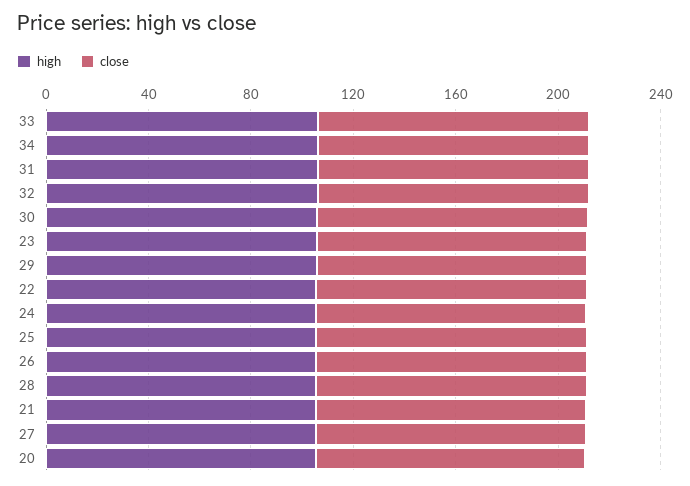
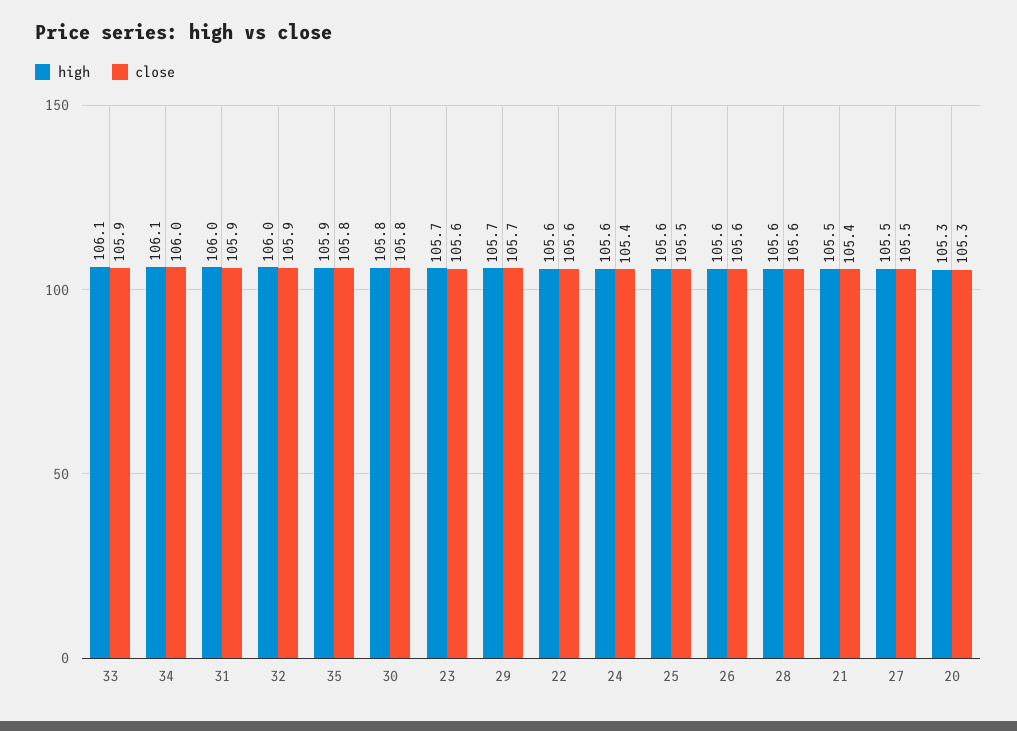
high, 35: none -> 105.9
close, 35: none -> 105.8

